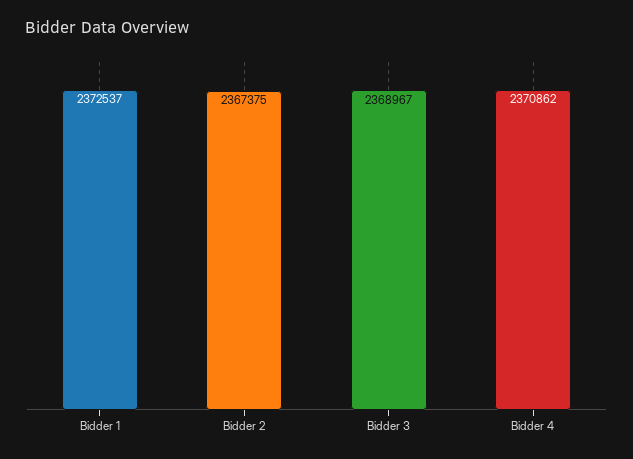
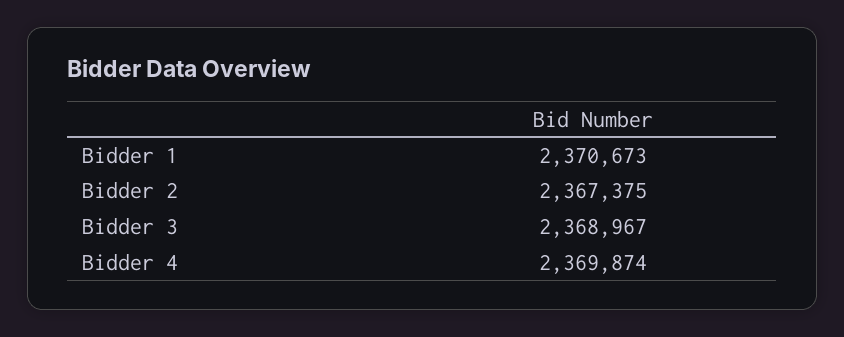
Bidder 1: 2372537 -> 2370673
Bidder 4: 2370862 -> 2369874

